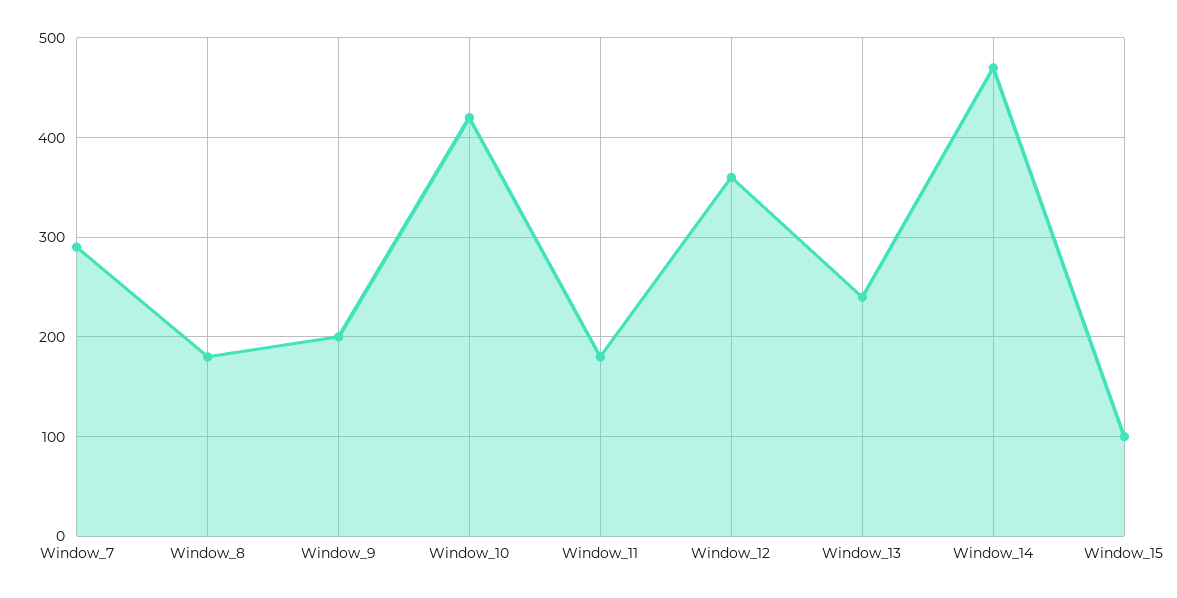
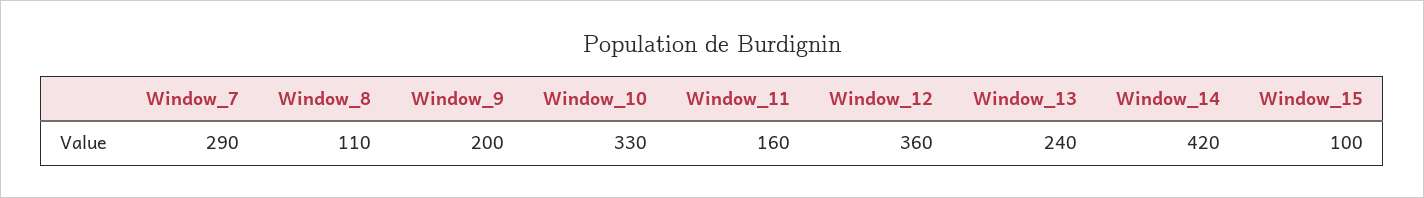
Window_8: 180 -> 110
Window_10: 420 -> 330
Window_11: 180 -> 160
Window_14: 470 -> 420

